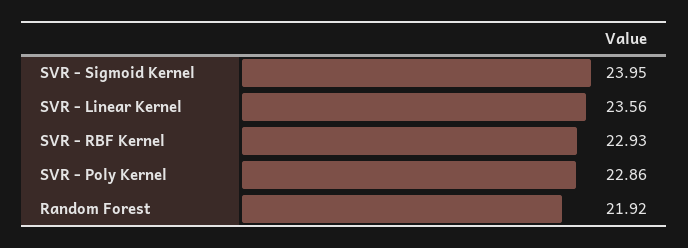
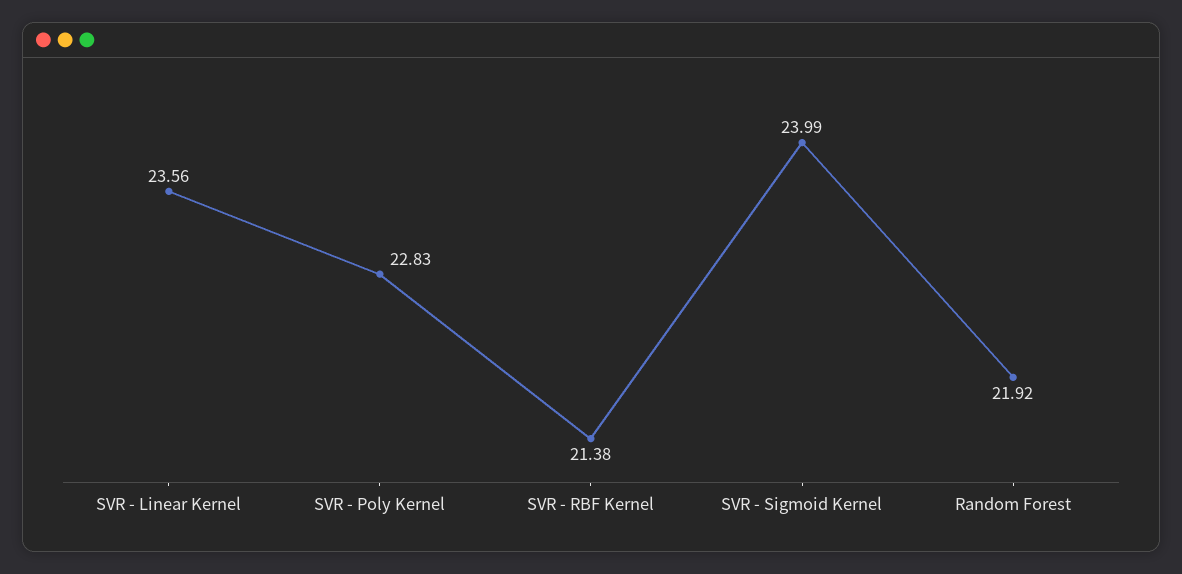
SVR - Sigmoid Kernel: 23.95 -> 23.99
SVR - RBF Kernel: 22.93 -> 21.38
SVR - Poly Kernel: 22.86 -> 22.83

